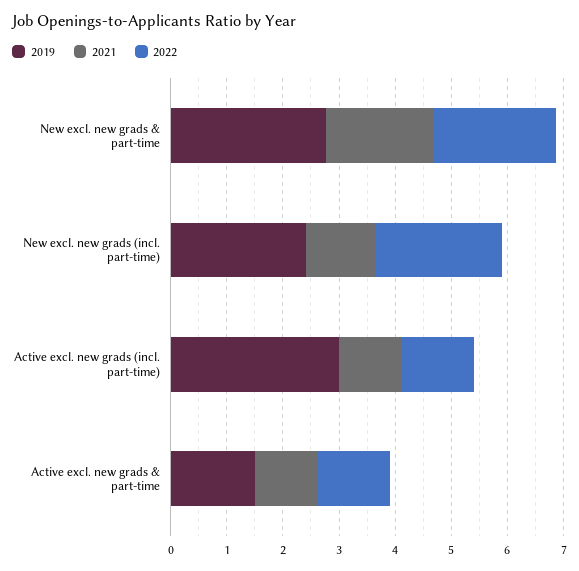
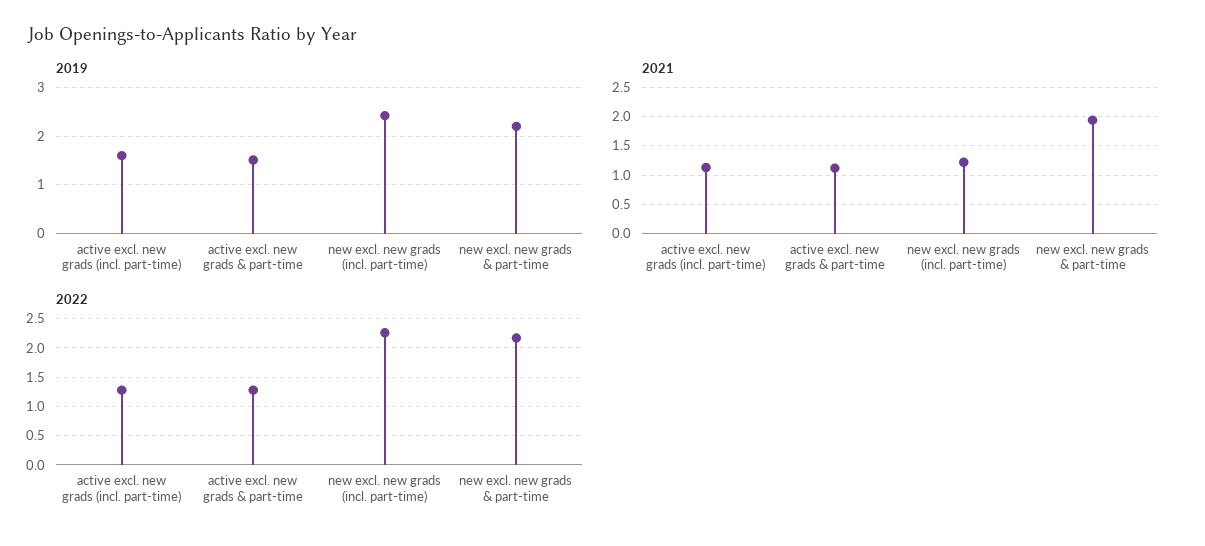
2019, New excl. new grads & part-time: 2.8 -> 2.2
2019, Active excl. new grads (incl. part-time): 3 -> 1.6

